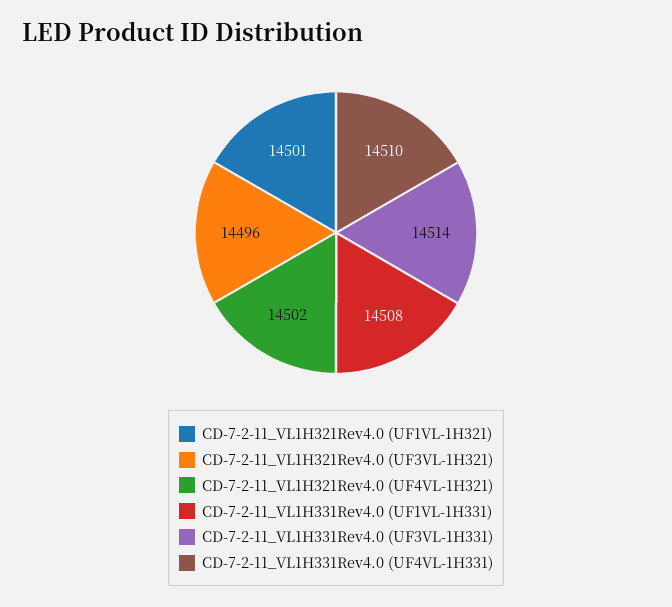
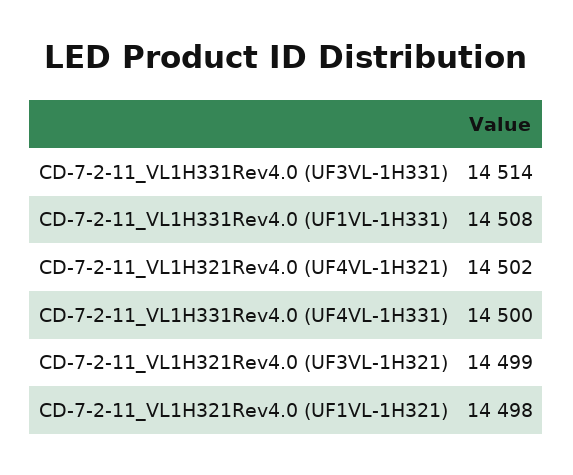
CD-7-2-11_VL1H321Rev4.0 (UF1VL-1H321): 14501 -> 14498
CD-7-2-11_VL1H321Rev4.0 (UF3VL-1H321): 14496 -> 14499
CD-7-2-11_VL1H331Rev4.0 (UF4VL-1H331): 14510 -> 14500

